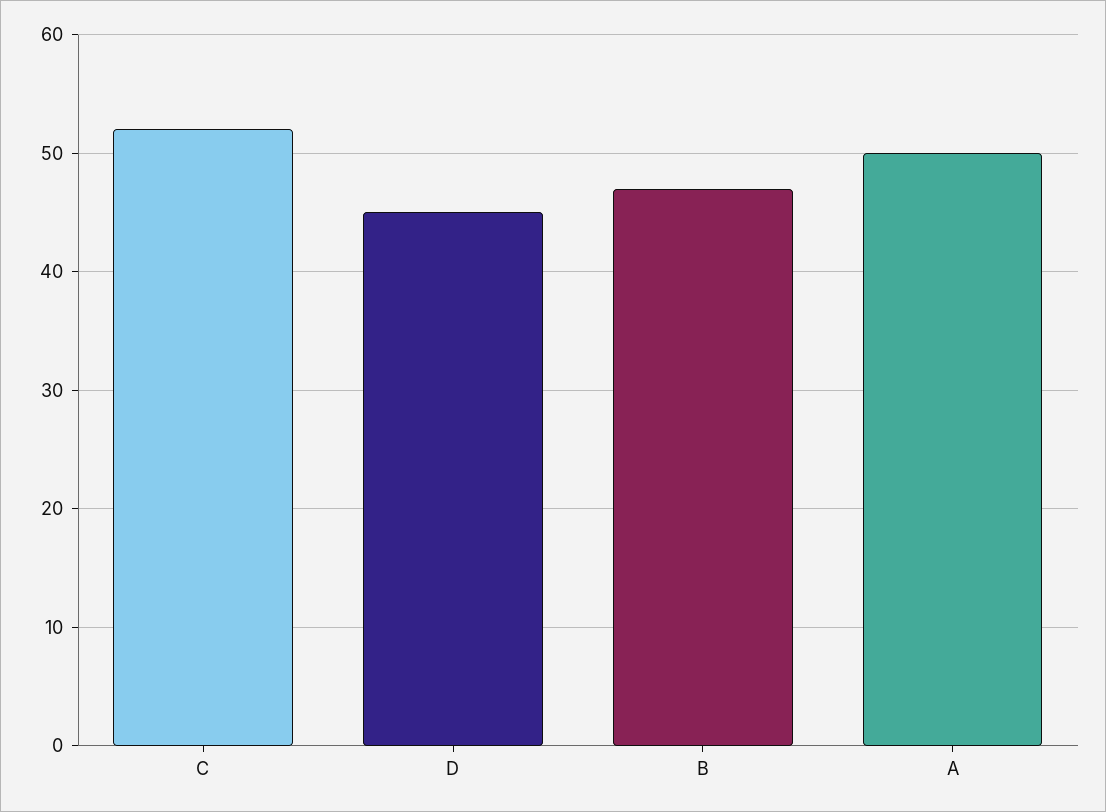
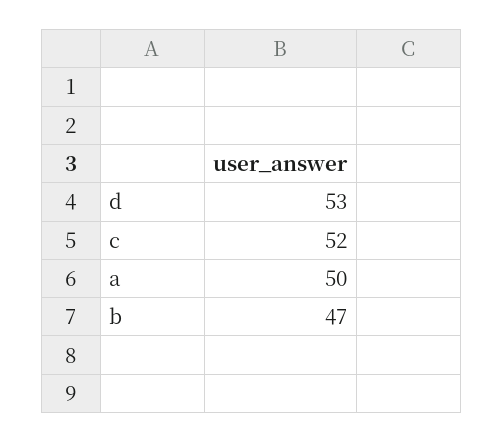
D: 45 -> 53

